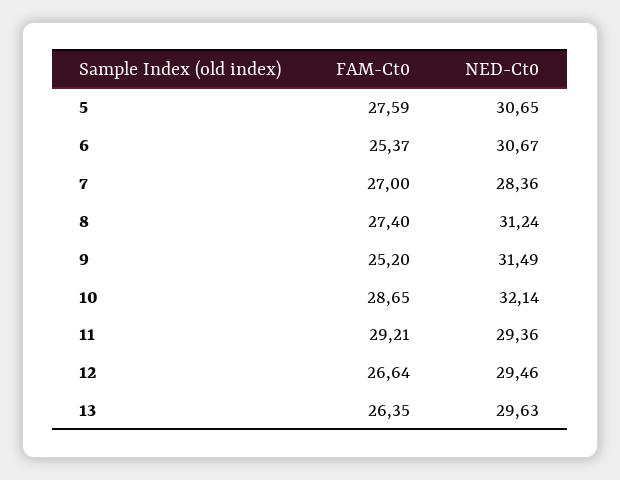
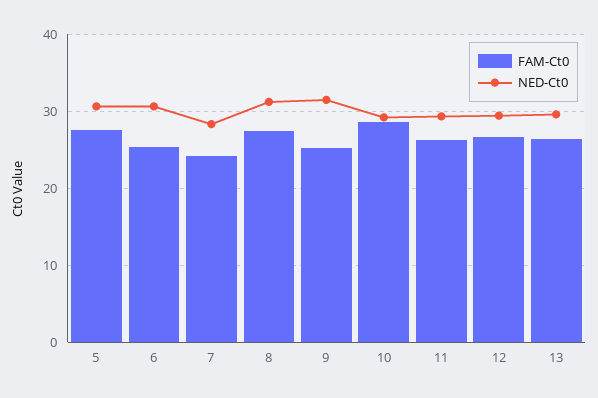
FAM-Ct0, 7: 27 -> 24
NED-Ct0, 10: 32.14 -> 29
FAM-Ct0, 11: 29.21 -> 26

